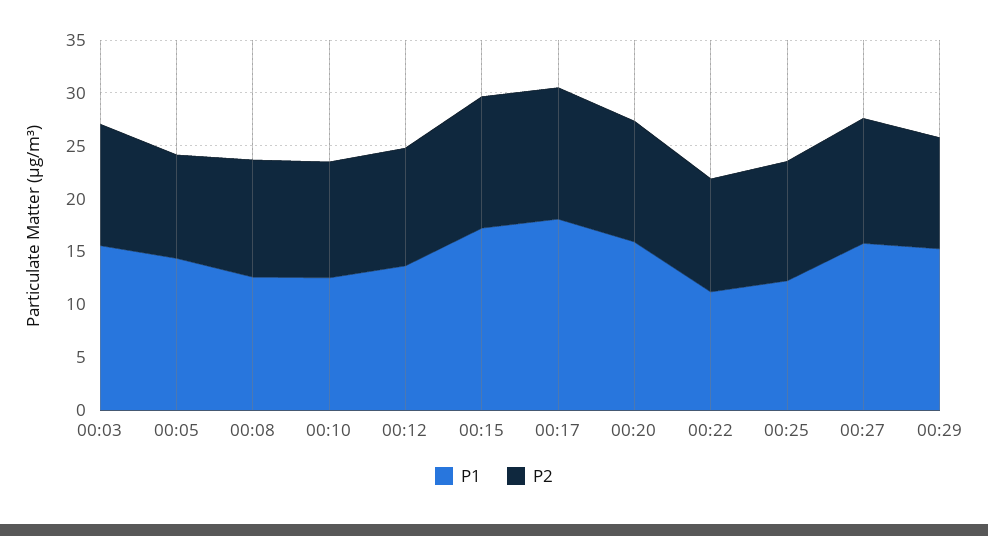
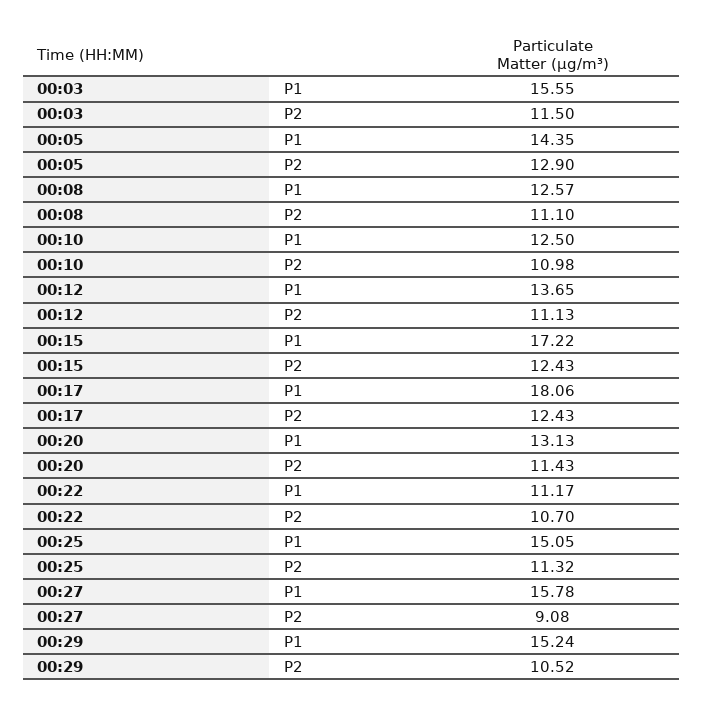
P2, 00:05: 10 -> 12.9
P1, 00:20: 16 -> 13.13
P1, 00:25: 12 -> 15.05
P2, 00:27: 12 -> 9.08

